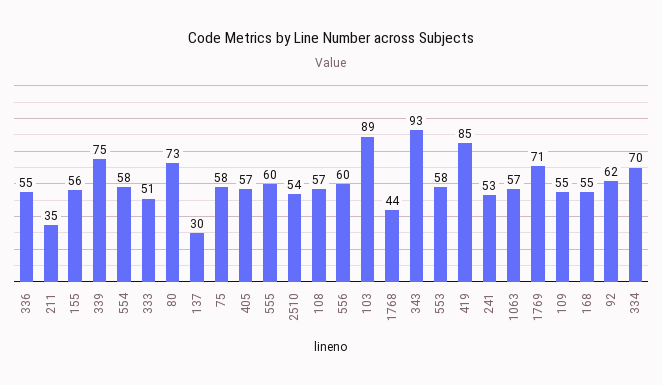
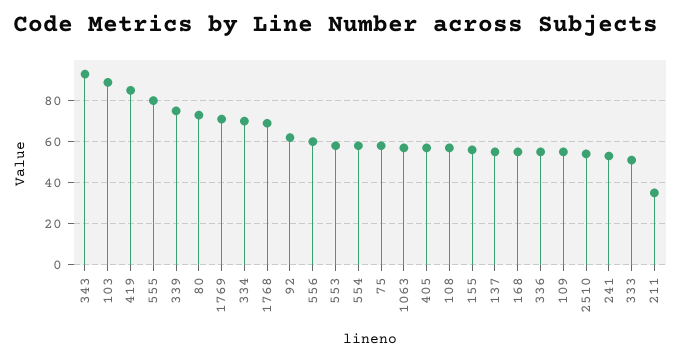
137: 30 -> 55
555: 60 -> 80
1768: 44 -> 70

